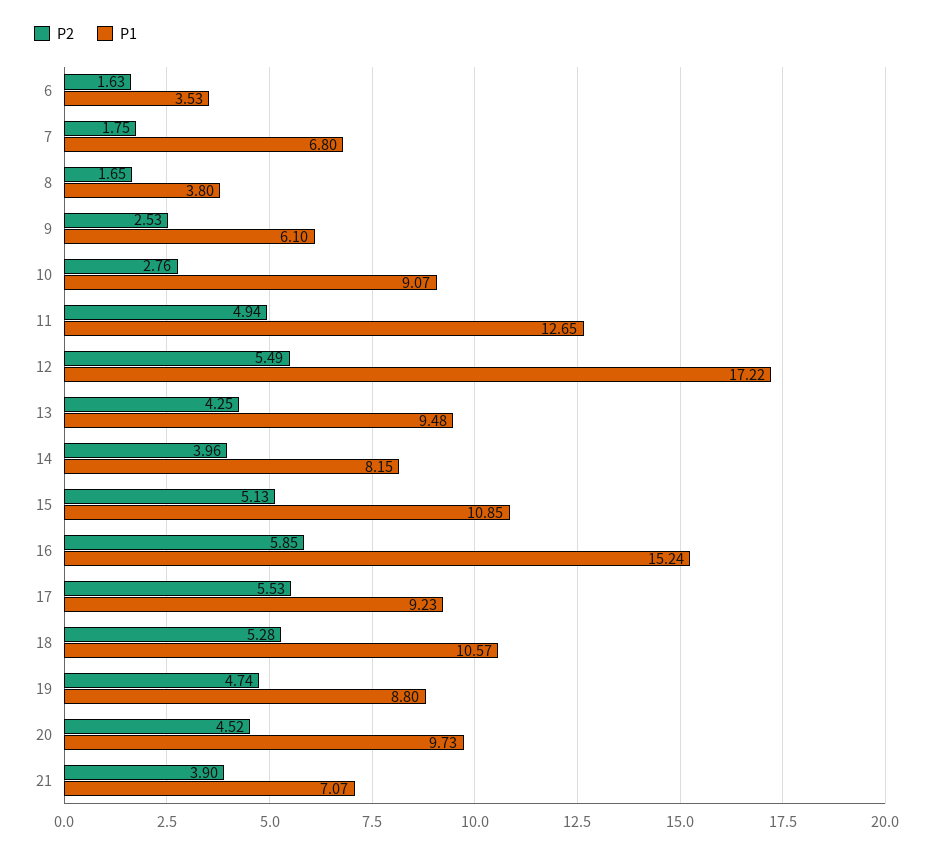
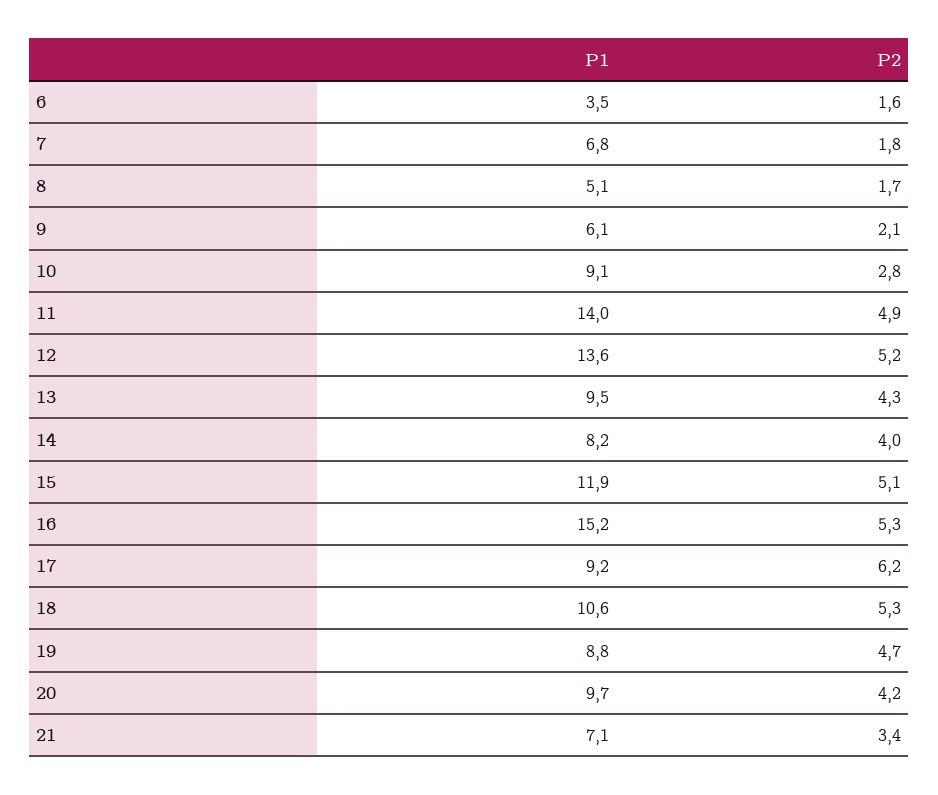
P1, 8: 3.8 -> 5.1
P2, 9: 2.53 -> 2.1
P1, 11: 12.65 -> 14
P2, 12: 5.49 -> 5.2
P1, 12: 17.22 -> 13.6
P1, 15: 10.85 -> 11.9
P2, 16: 5.85 -> 5.3
P2, 17: 5.53 -> 6.2
P2, 20: 4.52 -> 4.2
P2, 21: 3.9 -> 3.4

